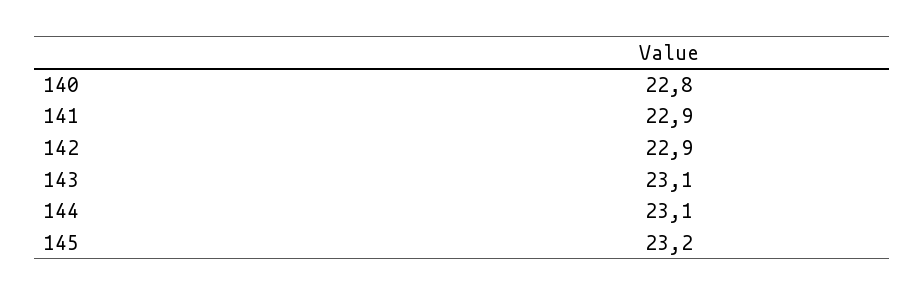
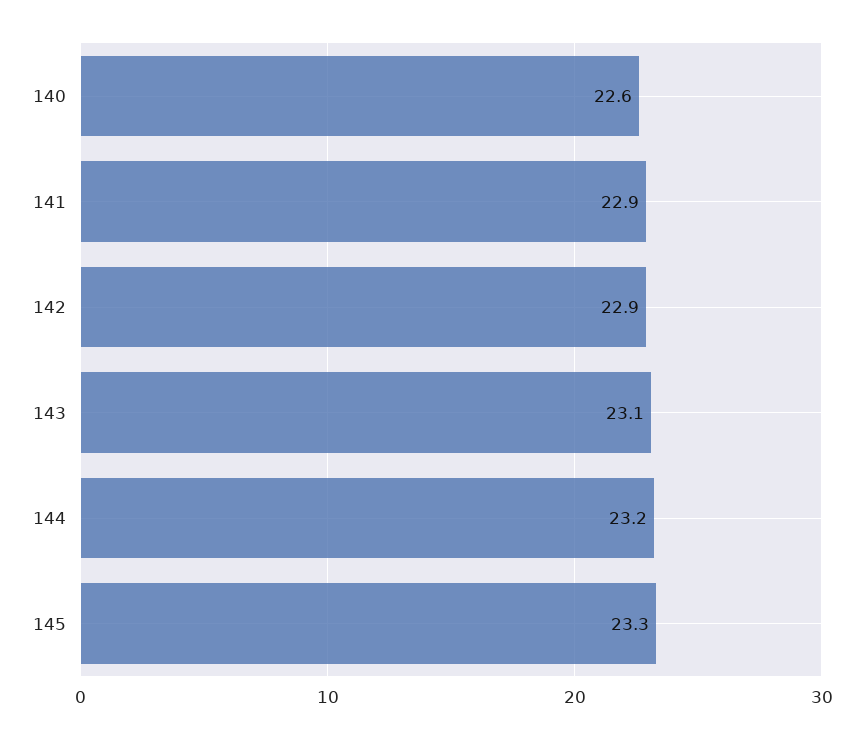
140: 22.8 -> 22.6
144: 23.1 -> 23.2
145: 23.2 -> 23.3

